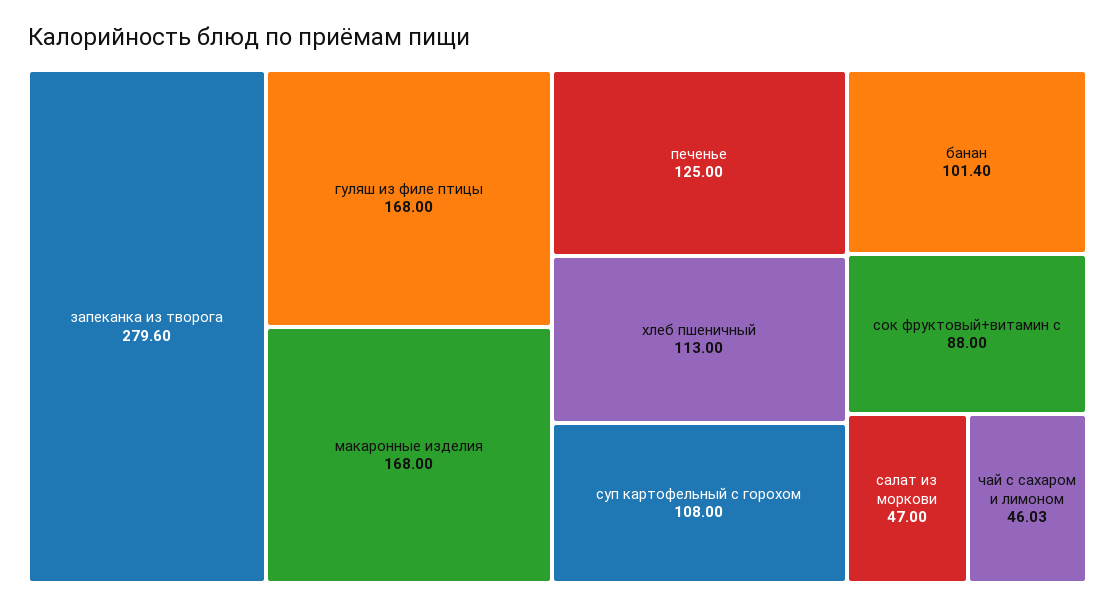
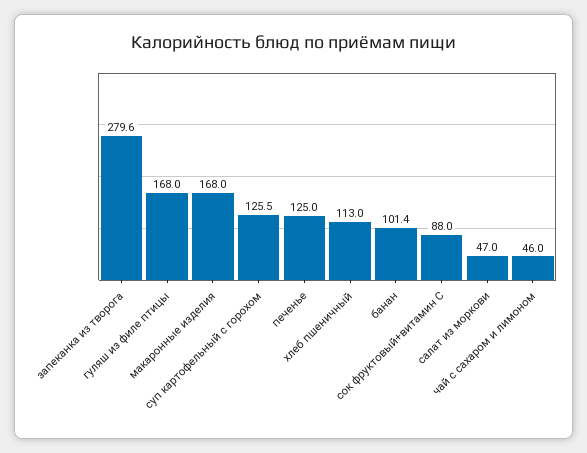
суп картофельный с горохом: 108 -> 125.5

